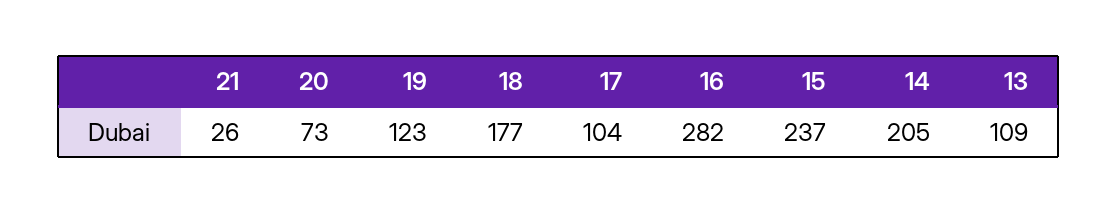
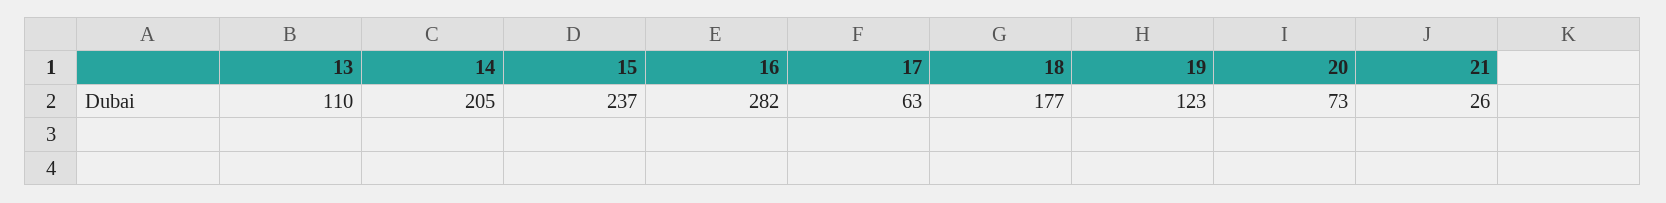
17: 104 -> 63
13: 109 -> 110

